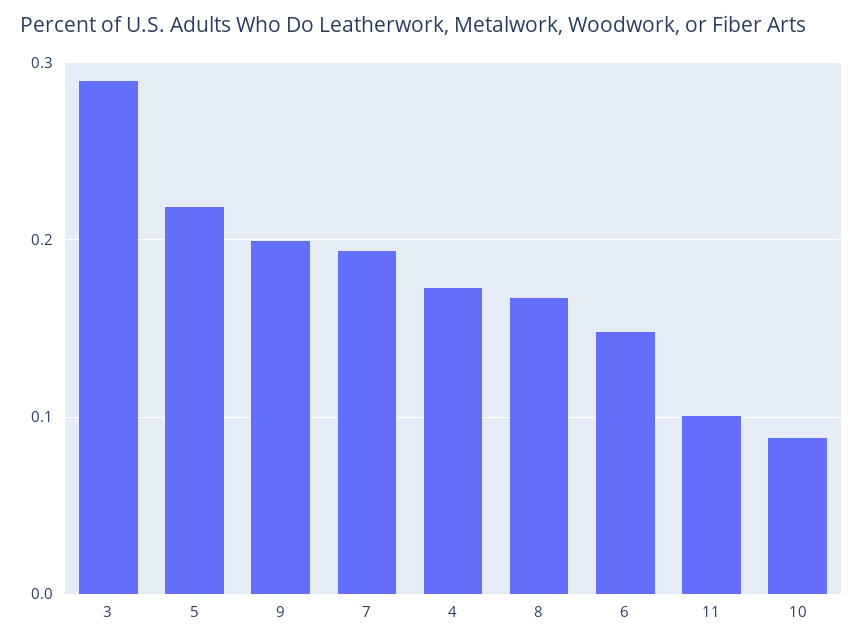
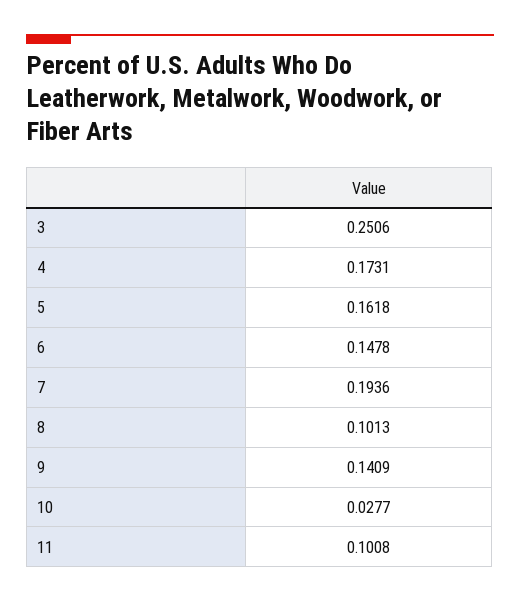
3: 0.29 -> 0.2506
5: 0.22 -> 0.1618
9: 0.2 -> 0.1409
8: 0.17 -> 0.1013
10: 0.09 -> 0.0277

